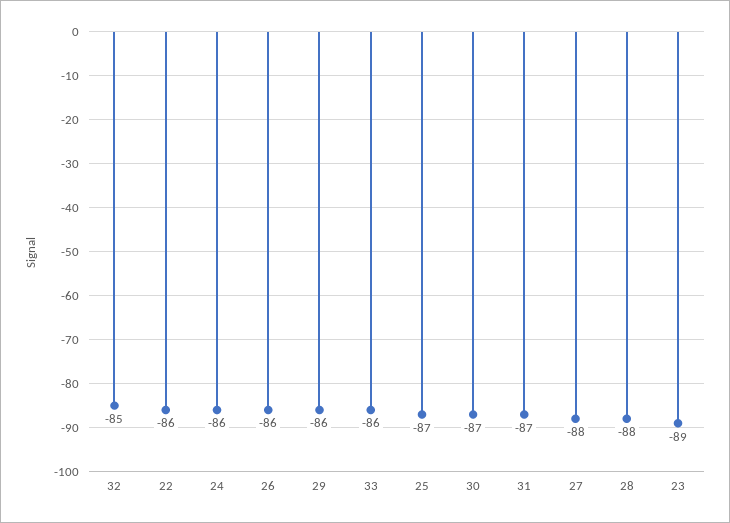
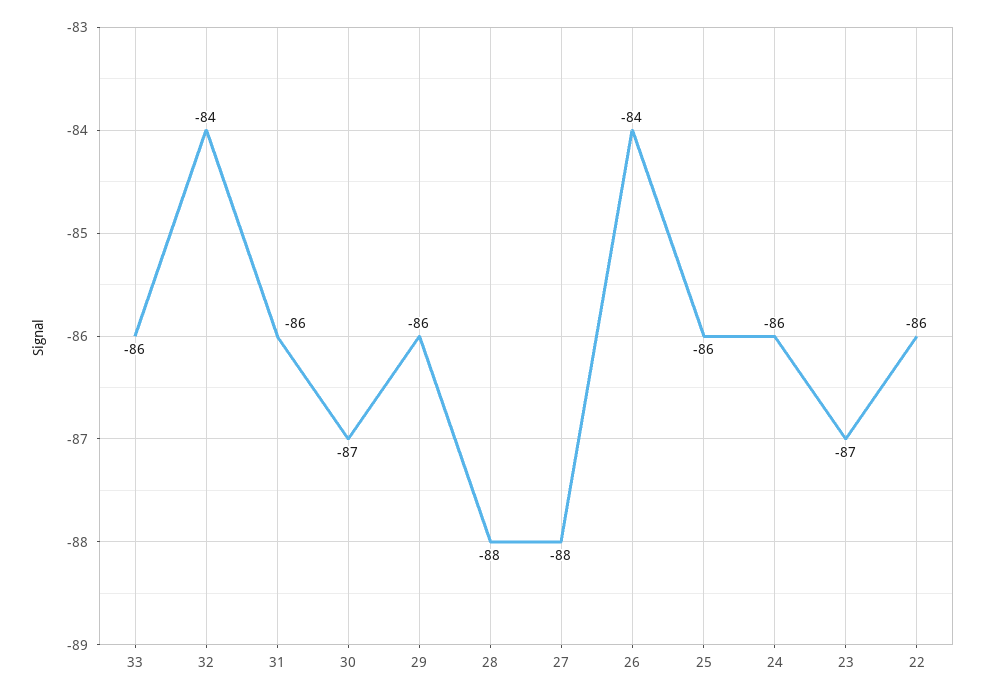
32: -85 -> -84
26: -86 -> -84
25: -87 -> -86
31: -87 -> -86
23: -89 -> -87

